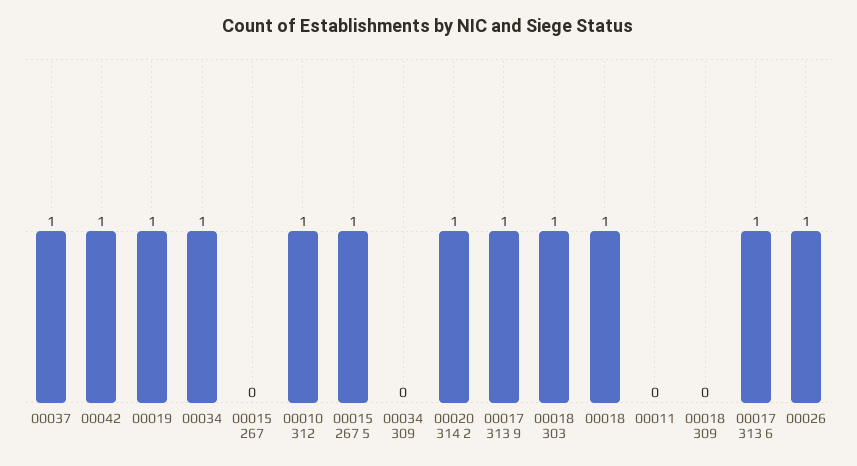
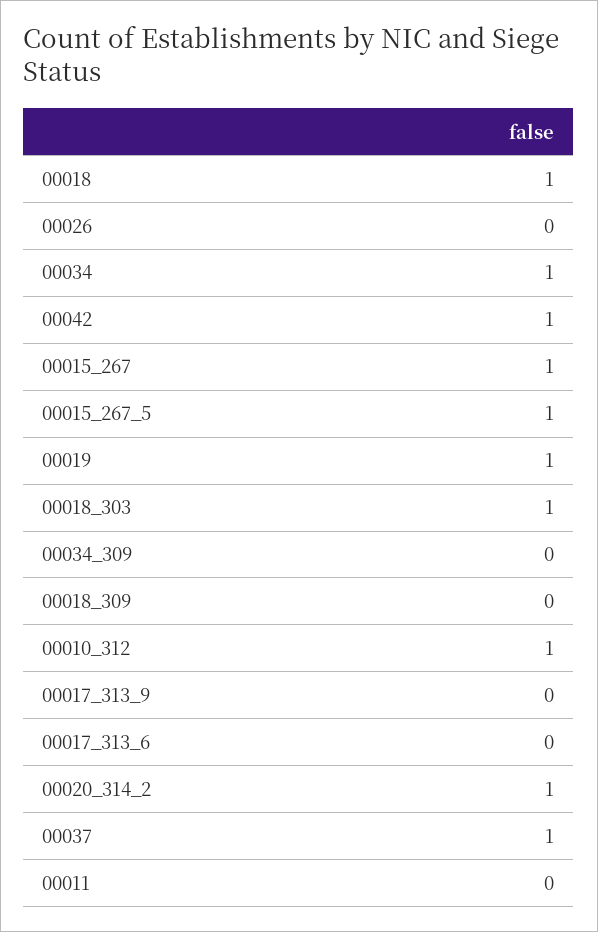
00015 267: 0 -> 1
00017 313 9: 1 -> 0
00017 313 6: 1 -> 0
00026: 1 -> 0

